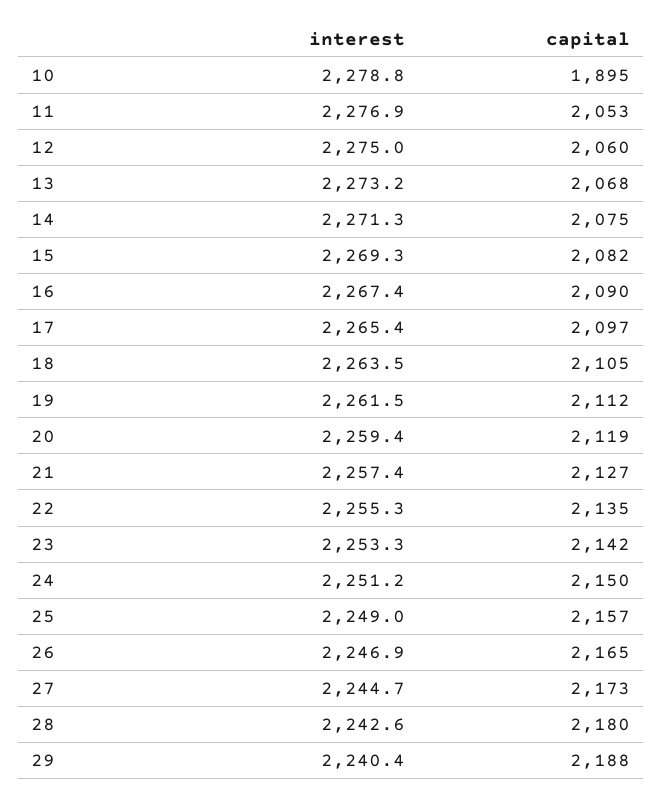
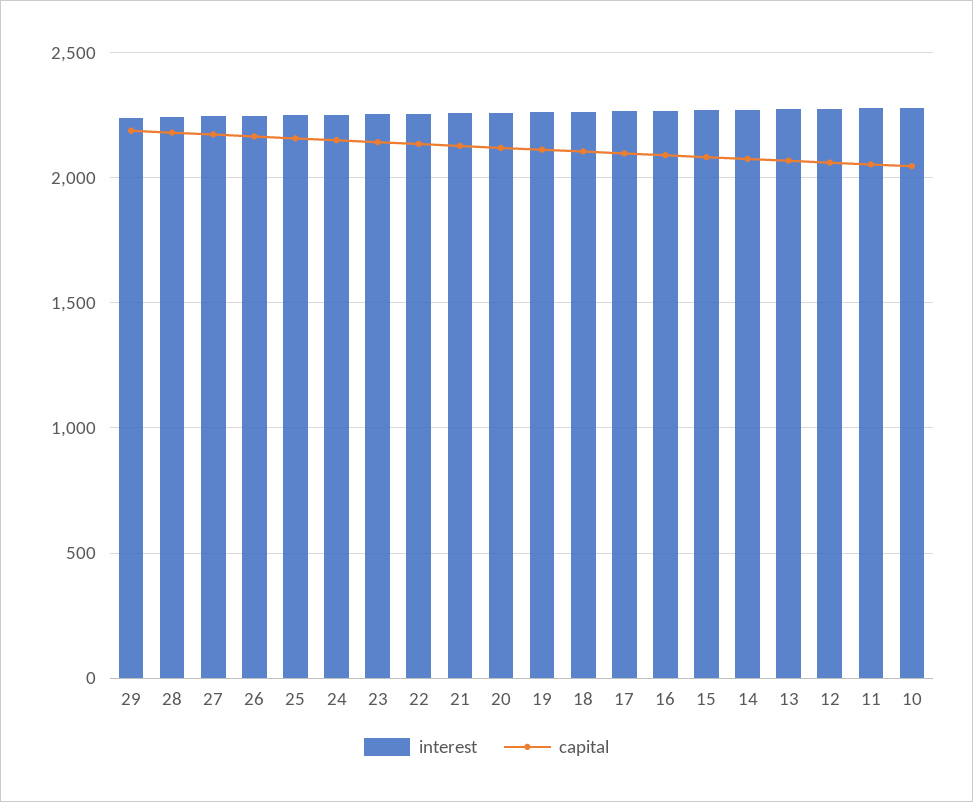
capital, 10: 1895 -> 2050

